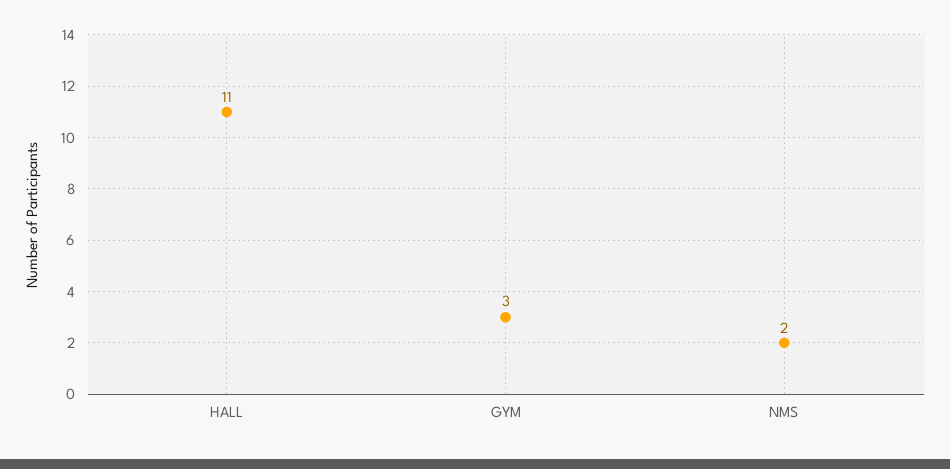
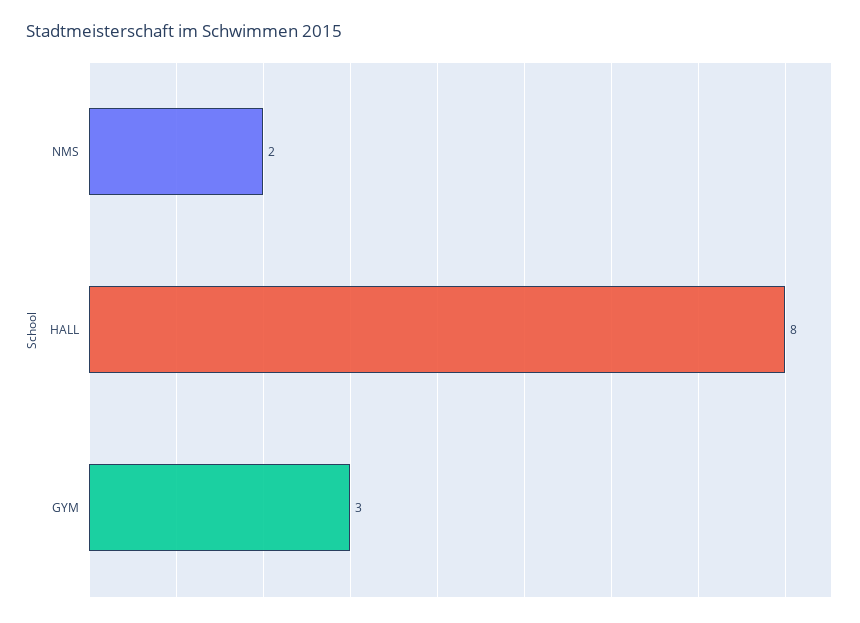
HALL: 11 -> 8

